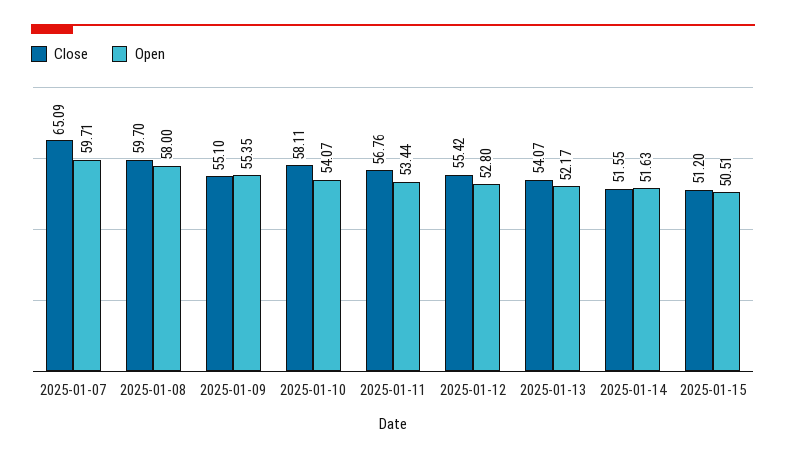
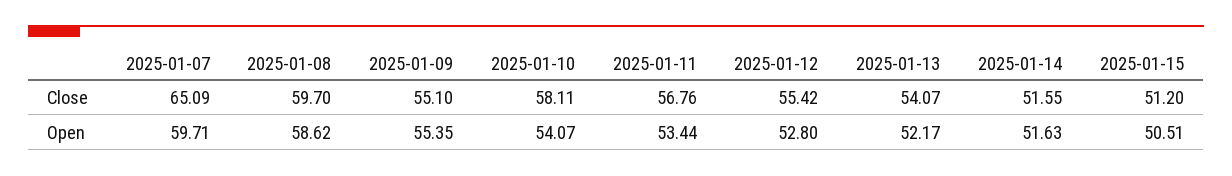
Open, 2025-01-08: 58 -> 58.62

